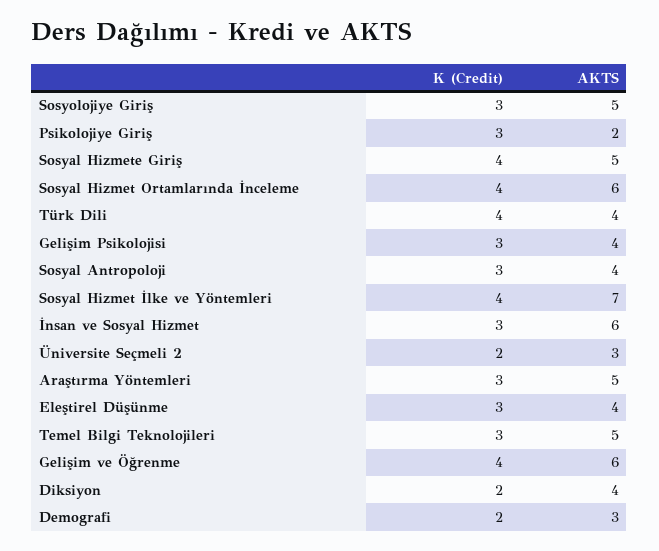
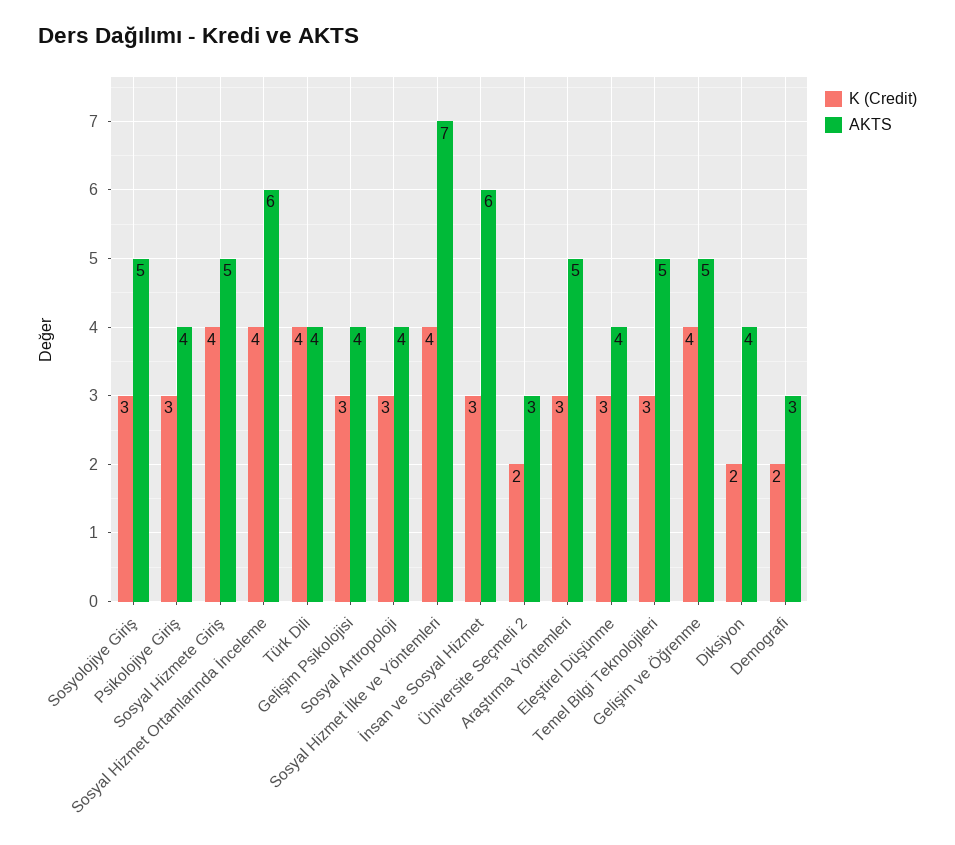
AKTS, Psikolojiye Giriş: 2 -> 4
AKTS, Gelişim ve Öğrenme: 6 -> 5

